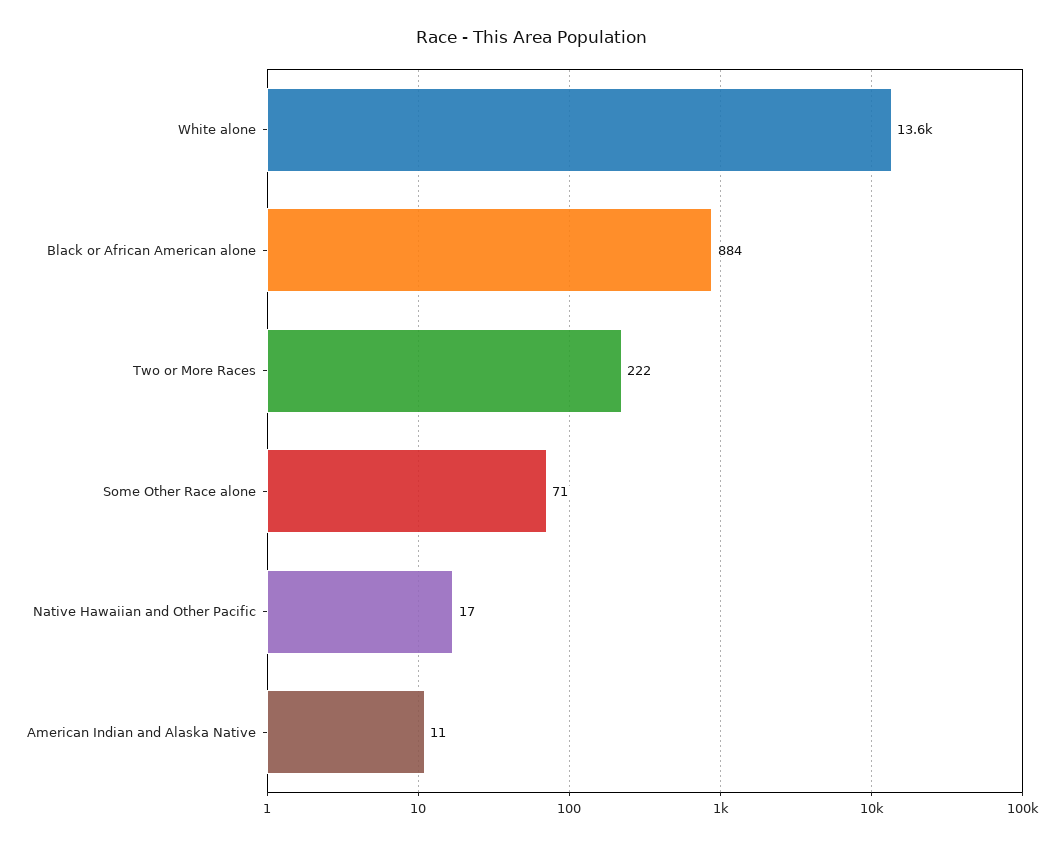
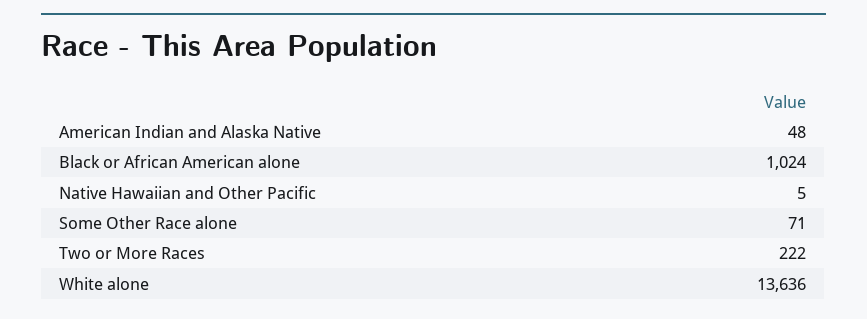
Black or African American alone: 884 -> 1024
Native Hawaiian and Other Pacific: 17 -> 5
American Indian and Alaska Native: 11 -> 48

